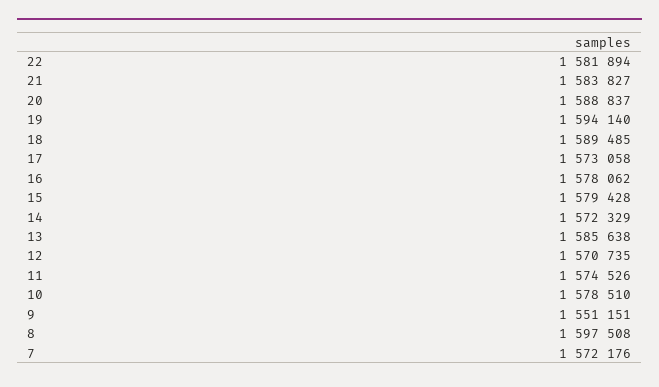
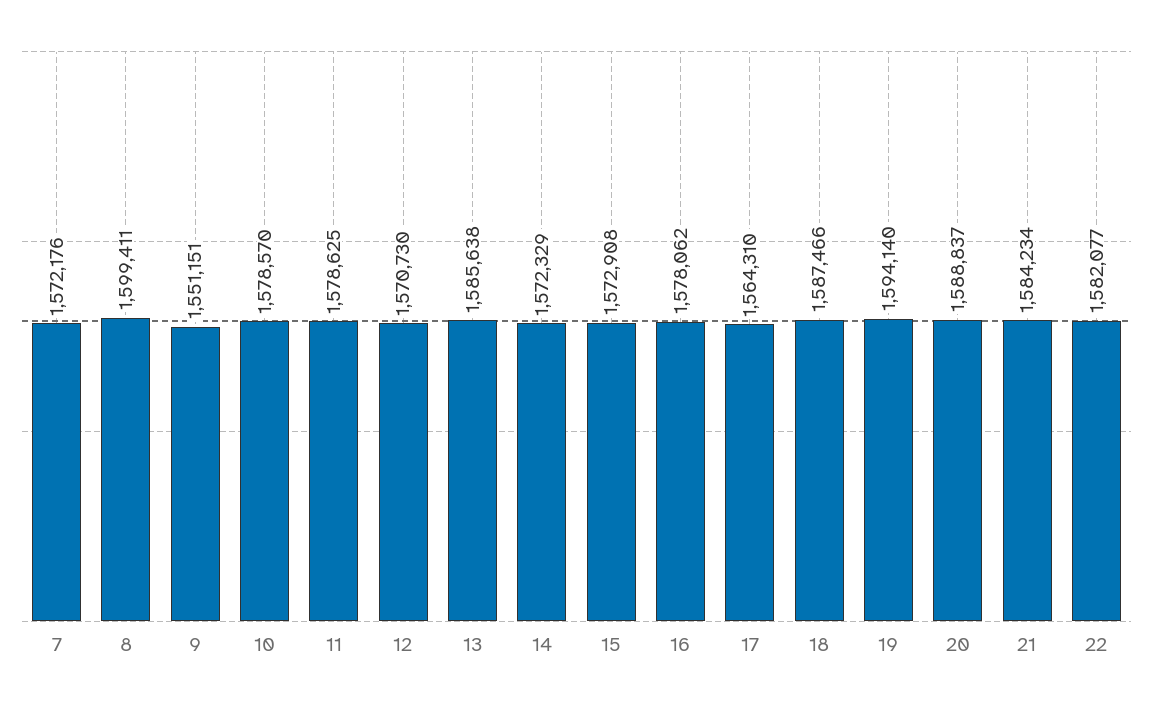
22: 1581894 -> 1582077
21: 1583827 -> 1584234
18: 1589485 -> 1587466
17: 1573058 -> 1564310
15: 1579428 -> 1572908
12: 1570735 -> 1570730
11: 1574526 -> 1578625
10: 1578510 -> 1578570
8: 1597508 -> 1599411

